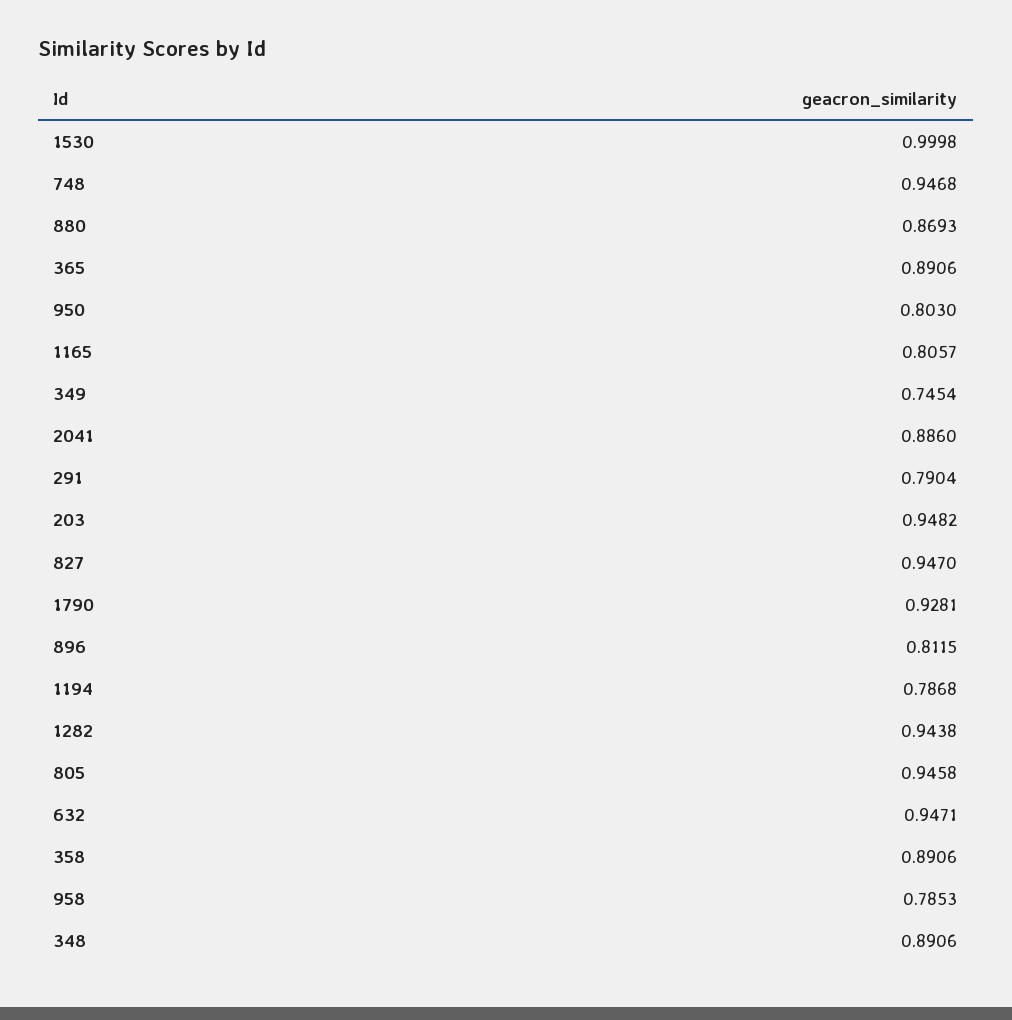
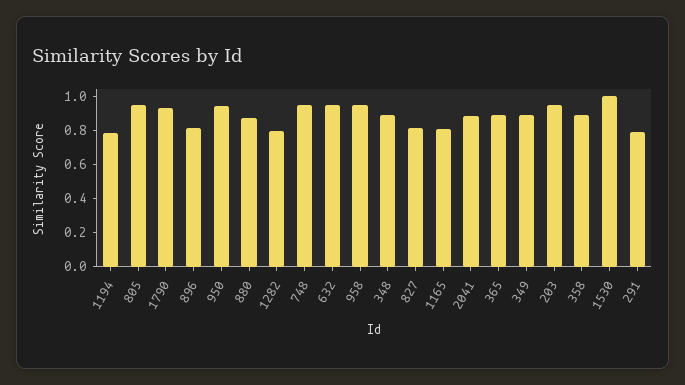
950: 0.803 -> 0.95
349: 0.7454 -> 0.9
827: 0.947 -> 0.8
1282: 0.9438 -> 0.8
958: 0.7853 -> 0.95

